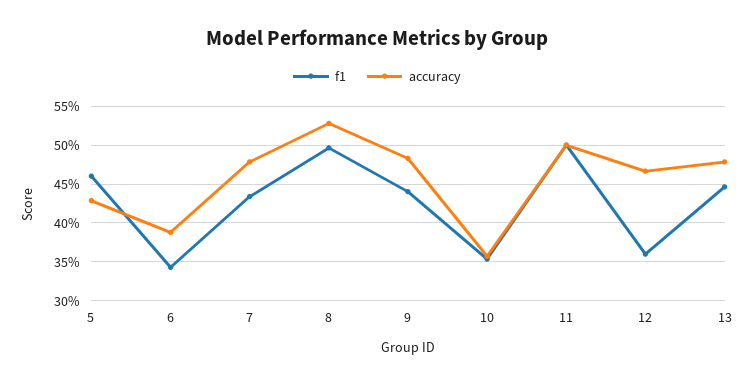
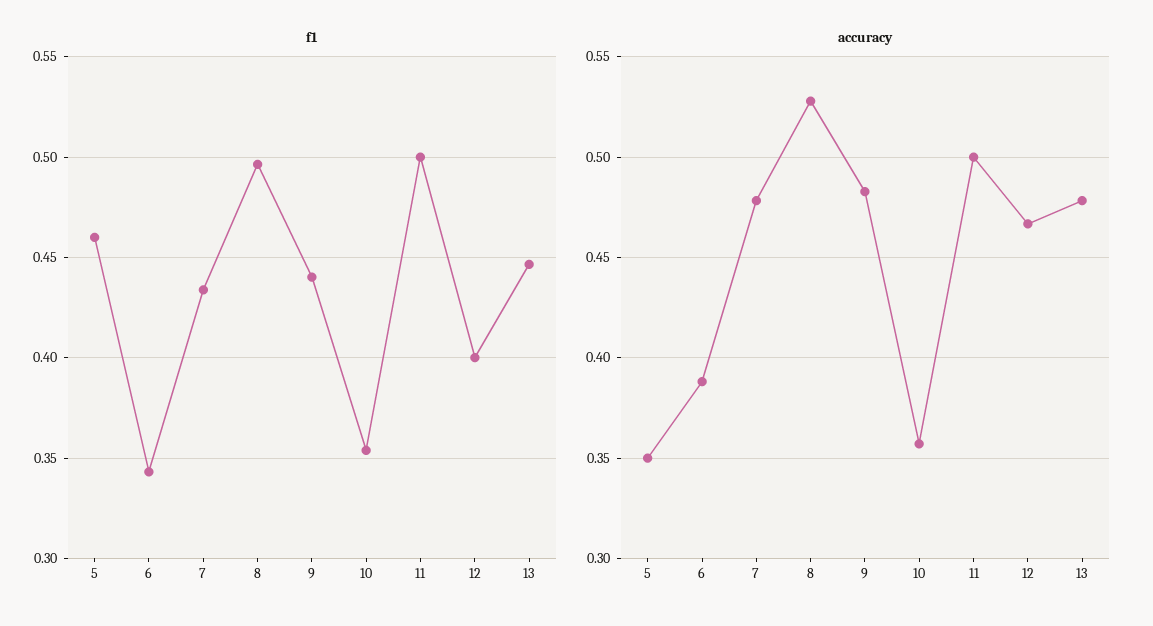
accuracy, 5: 0.43 -> 0.35
f1, 12: 0.36 -> 0.4

